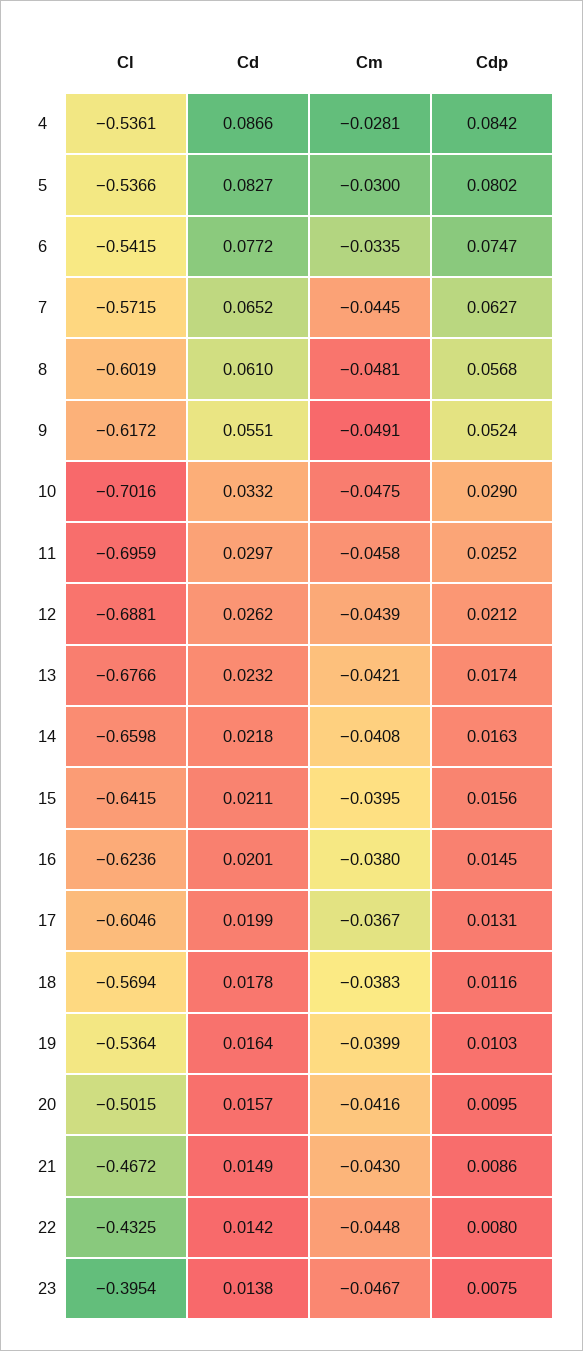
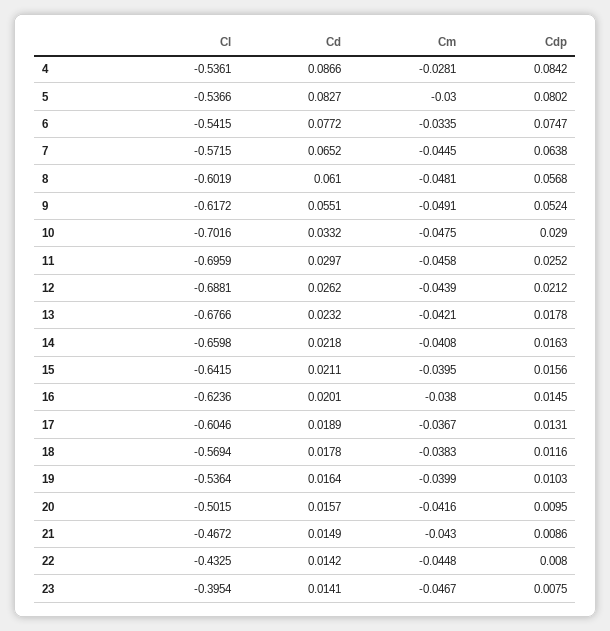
Cdp, 7: 0.0627 -> 0.0638
Cdp, 13: 0.0174 -> 0.0178
Cd, 17: 0.0199 -> 0.0189
Cd, 23: 0.0138 -> 0.0141

